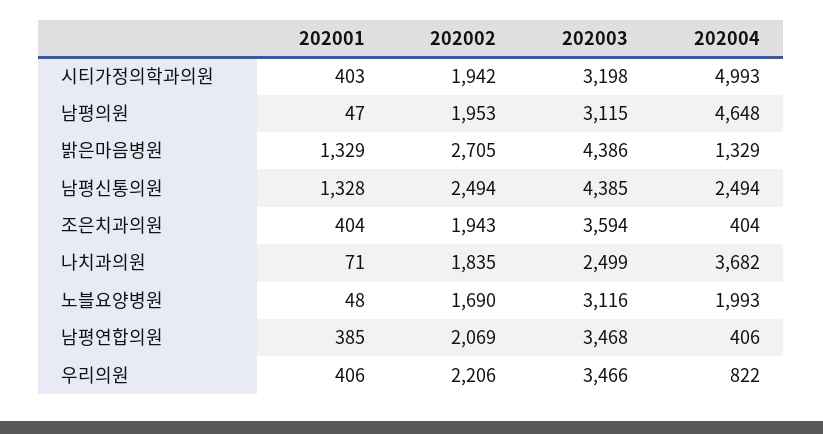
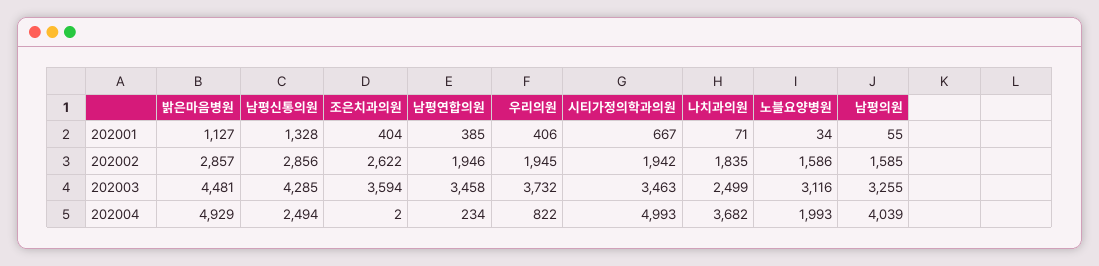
202001, 시티가정의학과의원: 403 -> 667
202003, 시티가정의학과의원: 3198 -> 3463
202001, 남평의원: 47 -> 55
202002, 남평의원: 1953 -> 1585
202003, 남평의원: 3115 -> 3255
202004, 남평의원: 4648 -> 4039
202001, 밝은마음병원: 1329 -> 1127
202002, 밝은마음병원: 2705 -> 2857
202003, 밝은마음병원: 4386 -> 4481
202004, 밝은마음병원: 1329 -> 4929
202002, 남평신통의원: 2494 -> 2856
202003, 남평신통의원: 4385 -> 4285
202002, 조은치과의원: 1943 -> 2622
202004, 조은치과의원: 404 -> 2
202001, 노블요양병원: 48 -> 34
202002, 노블요양병원: 1690 -> 1586
202002, 남평연합의원: 2069 -> 1946
202003, 남평연합의원: 3468 -> 3458
202004, 남평연합의원: 406 -> 234
202002, 우리의원: 2206 -> 1945
202003, 우리의원: 3466 -> 3732

